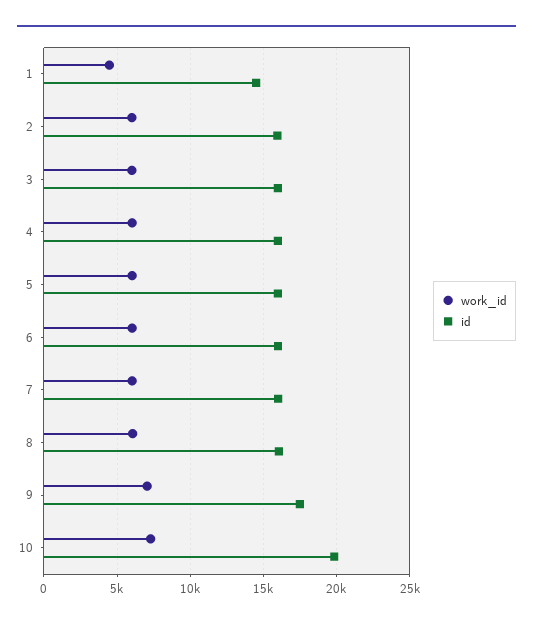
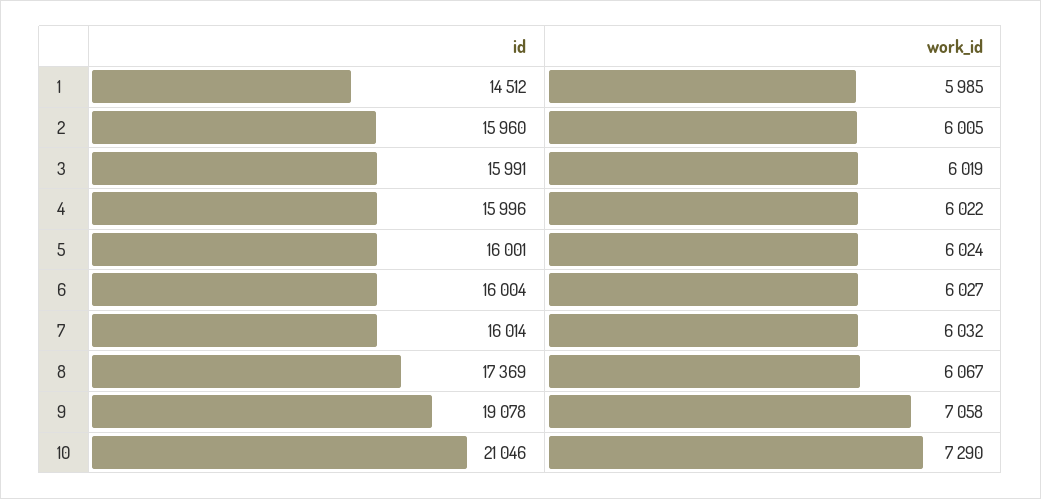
work_id, 1: 4500 -> 5985
id, 8: 16000 -> 17369
id, 9: 17500 -> 19078
id, 10: 20000 -> 21046

